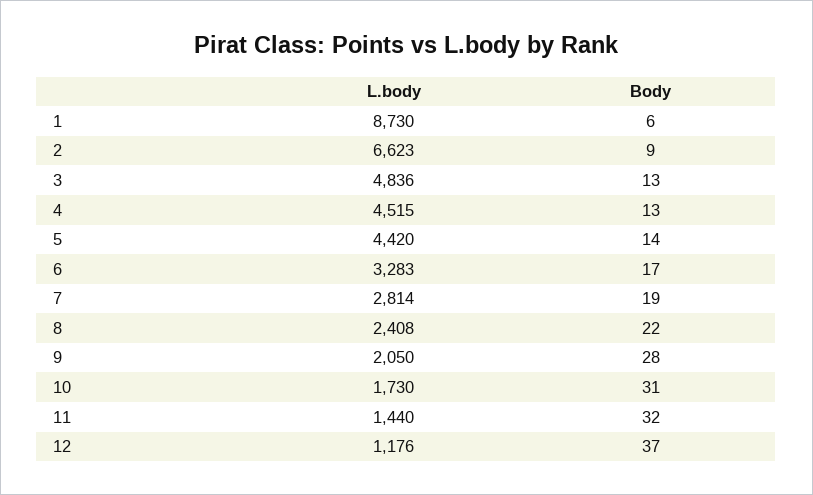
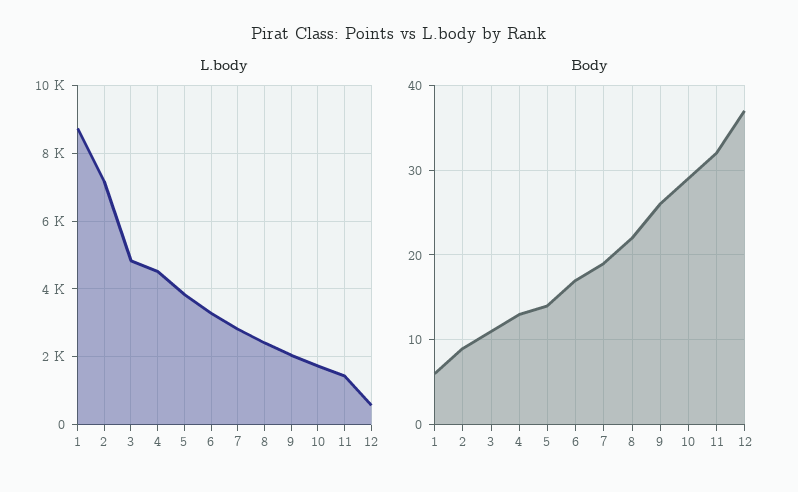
L.body, 2: 6623 -> 7200
Body, 3: 13 -> 11
L.body, 5: 4420 -> 3800
Body, 9: 28 -> 26
Body, 10: 31 -> 29
L.body, 12: 1176 -> 600

